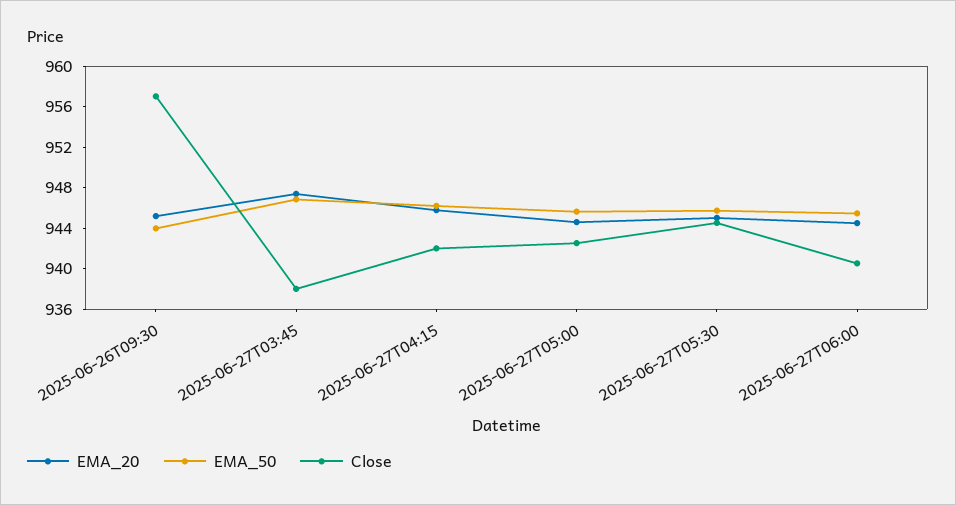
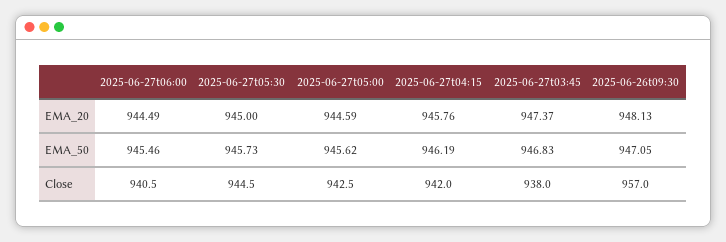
EMA_20, 2025-06-26T09:30: 945 -> 948.13
EMA_50, 2025-06-26T09:30: 944 -> 947.05

